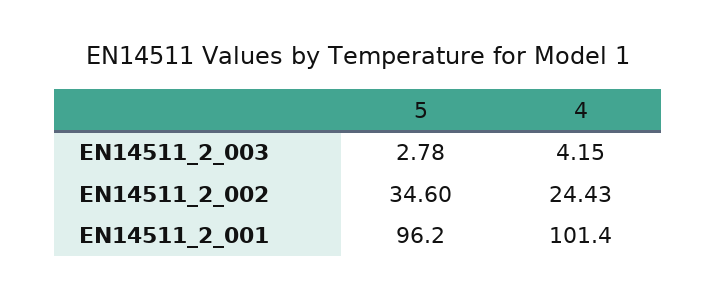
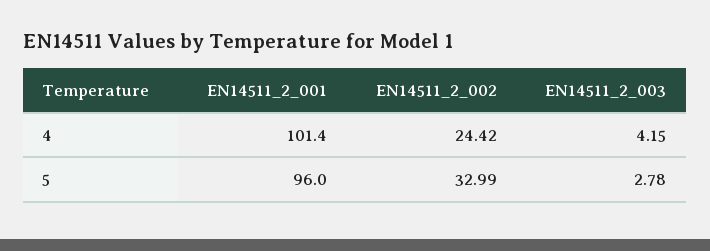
5, EN14511_2_002: 34.6 -> 32.99
4, EN14511_2_002: 24.43 -> 24.42
5, EN14511_2_001: 96.2 -> 96

